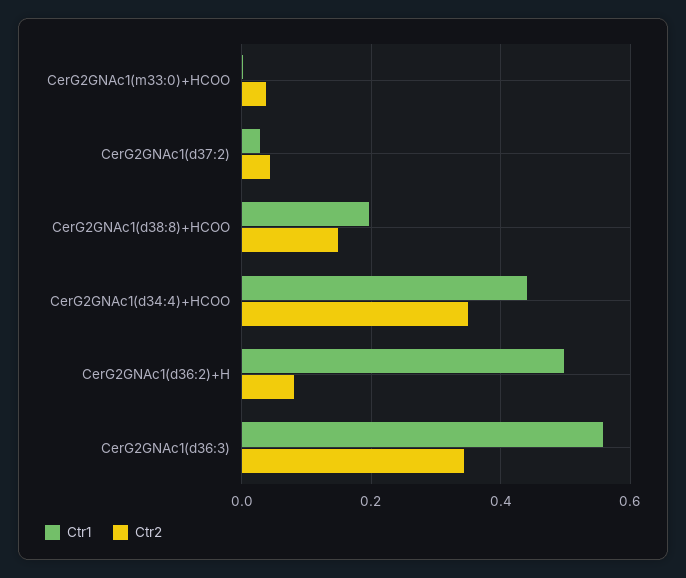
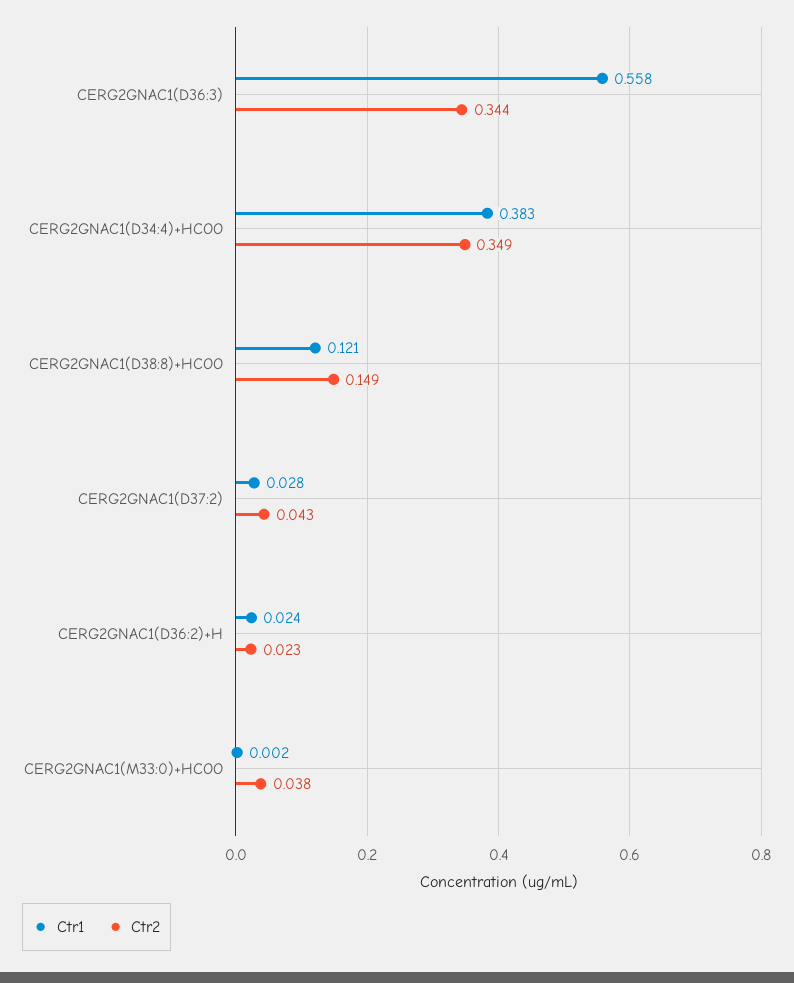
Ctr1, CerG2GNAc1(d38:8)+HCOO: 0.2 -> 0.121
Ctr1, CerG2GNAc1(d34:4)+HCOO: 0.44 -> 0.383
Ctr1, CerG2GNAc1(d36:2)+H: 0.5 -> 0.024
Ctr2, CerG2GNAc1(d36:2)+H: 0.08 -> 0.023

